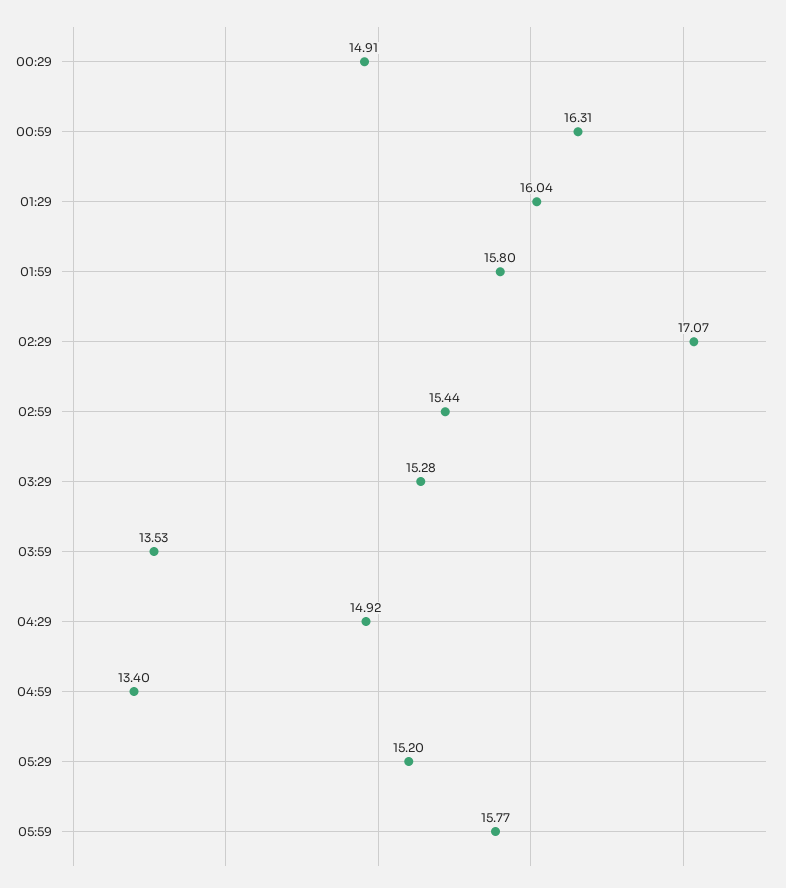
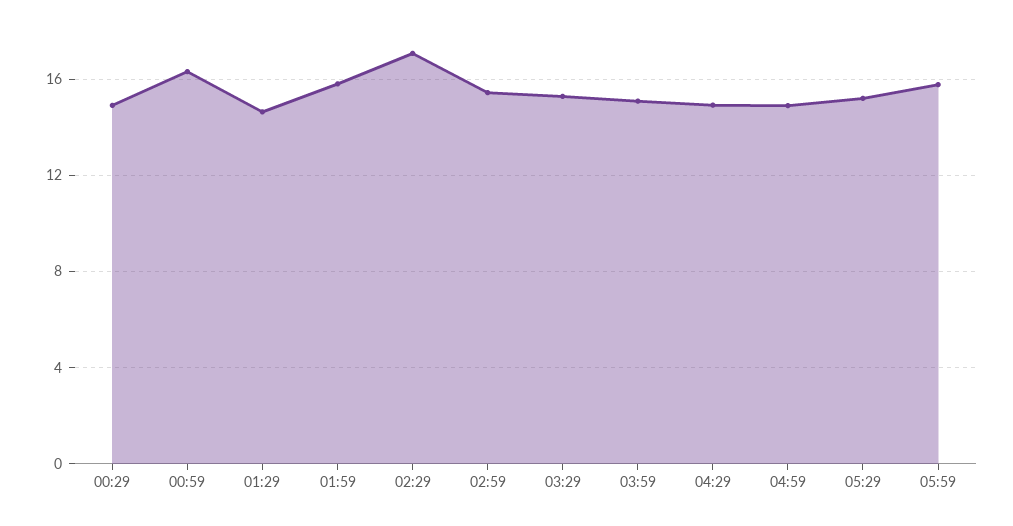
01:29: 16.04 -> 14.5
03:59: 13.53 -> 15
04:59: 13.4 -> 15

